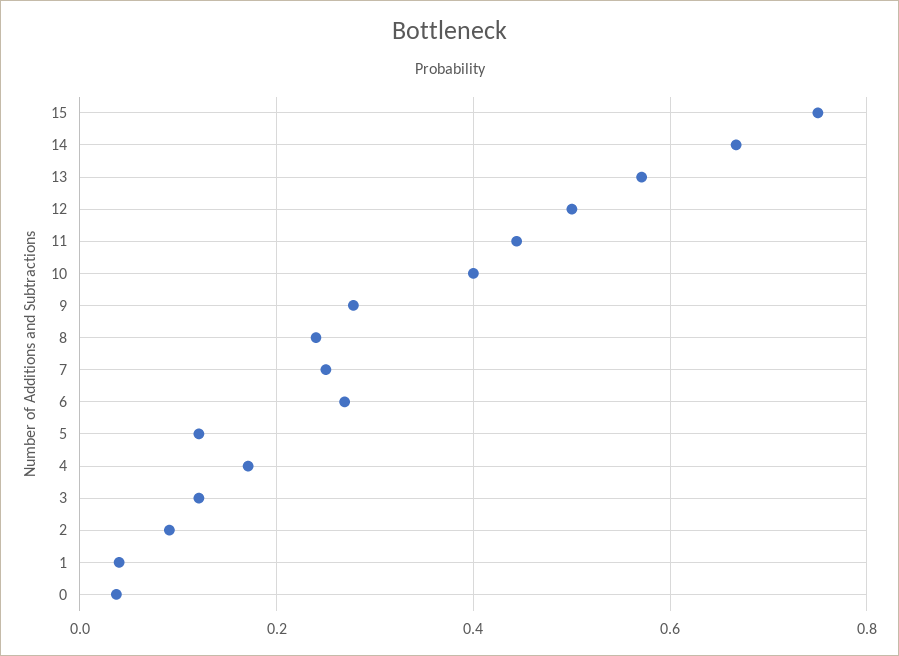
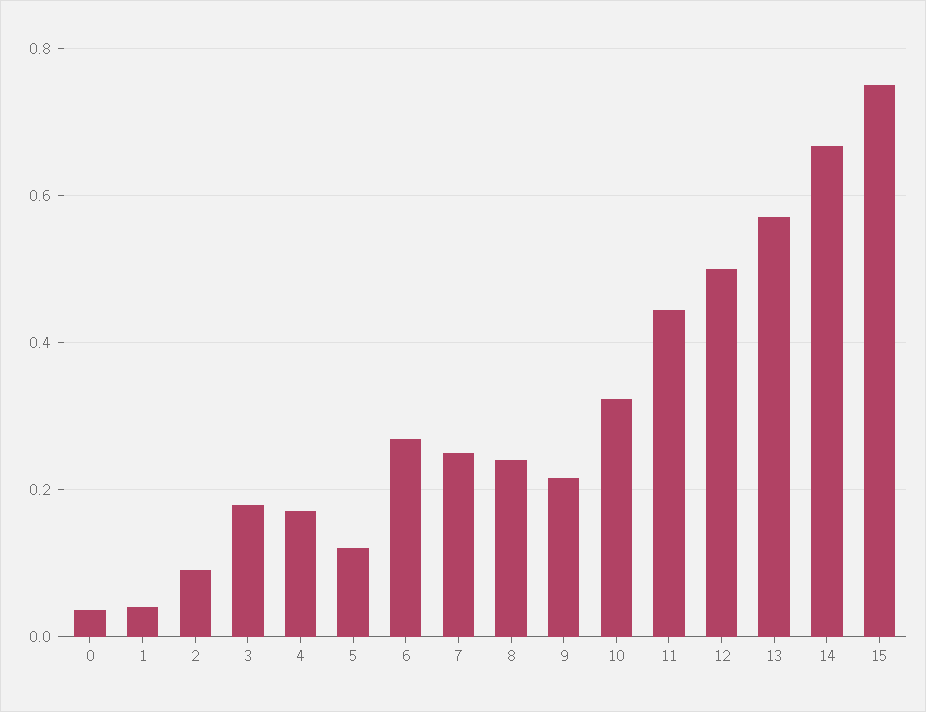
10: 0.4 -> 0.32
9: 0.28 -> 0.22
3: 0.12 -> 0.18

